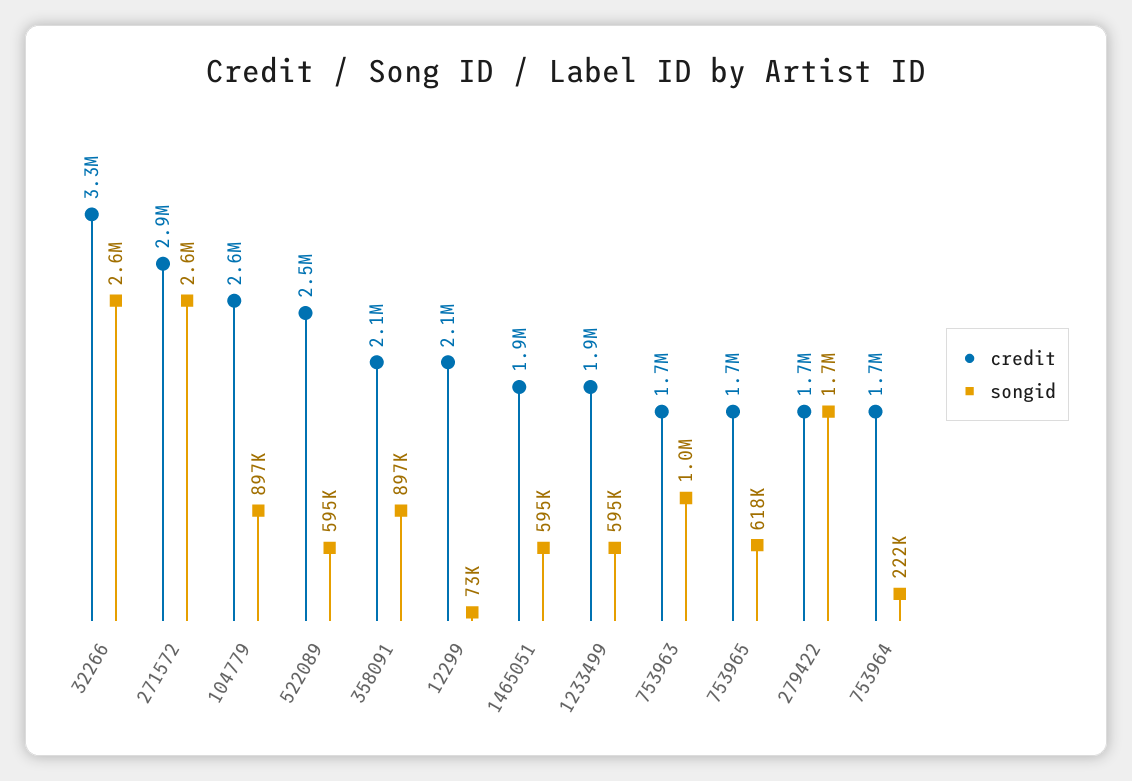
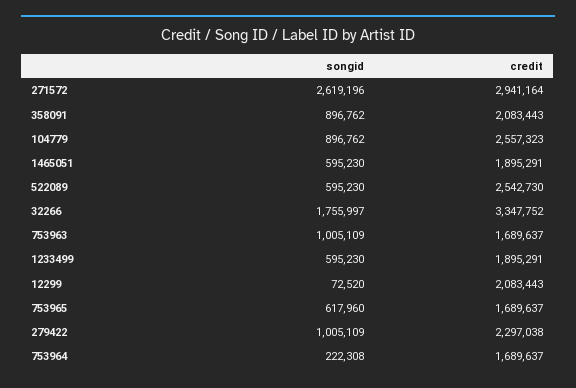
songid, 32266: 2600000 -> 1755997
credit, 279422: 1700000 -> 2297038
songid, 279422: 1700000 -> 1005109

